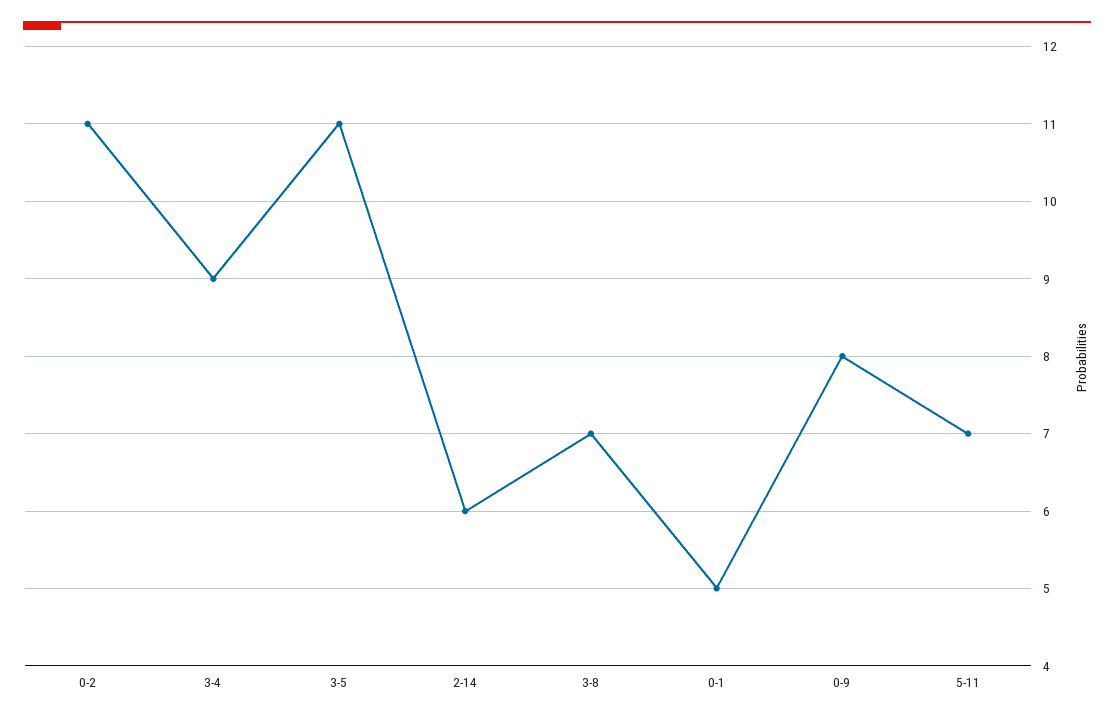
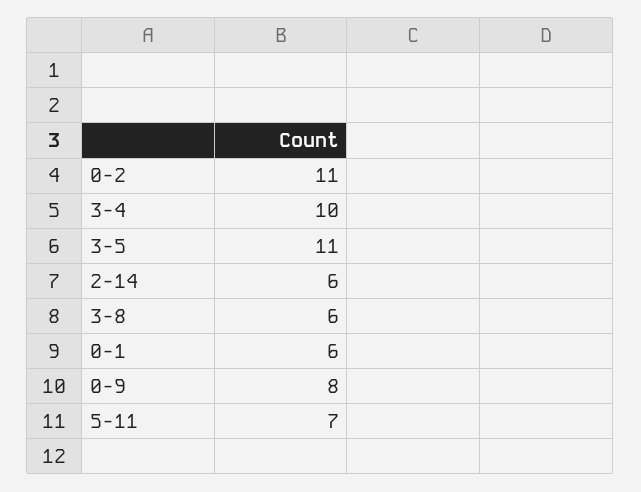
3-4: 9 -> 10
3-8: 7 -> 6
0-1: 5 -> 6

